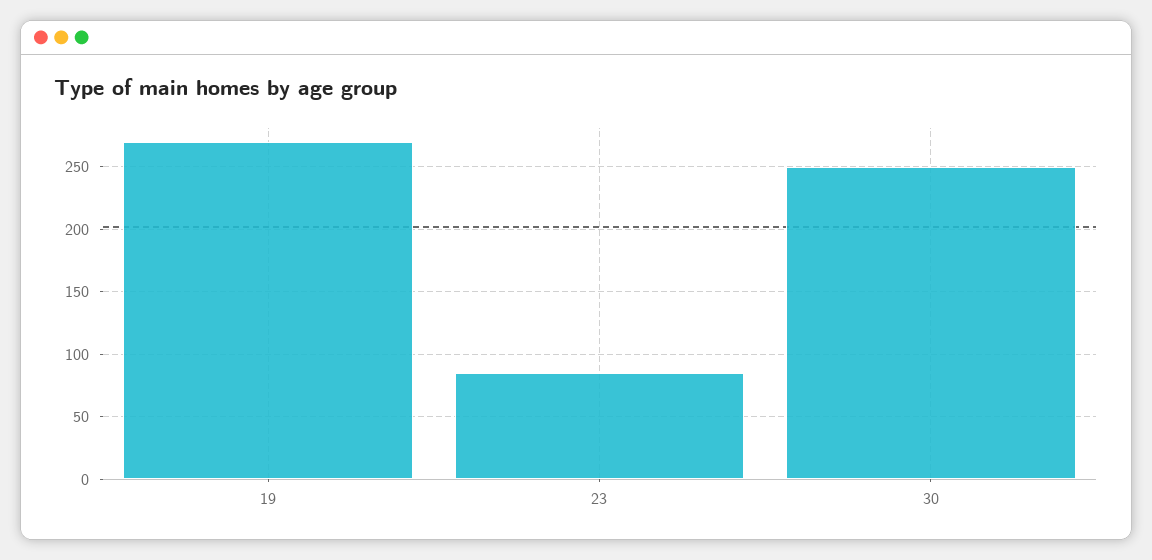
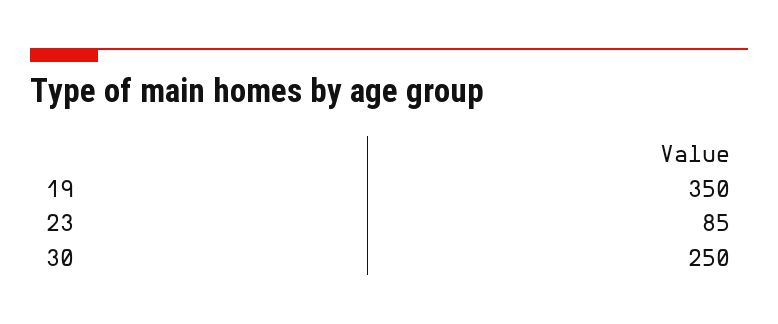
19: 270 -> 350

